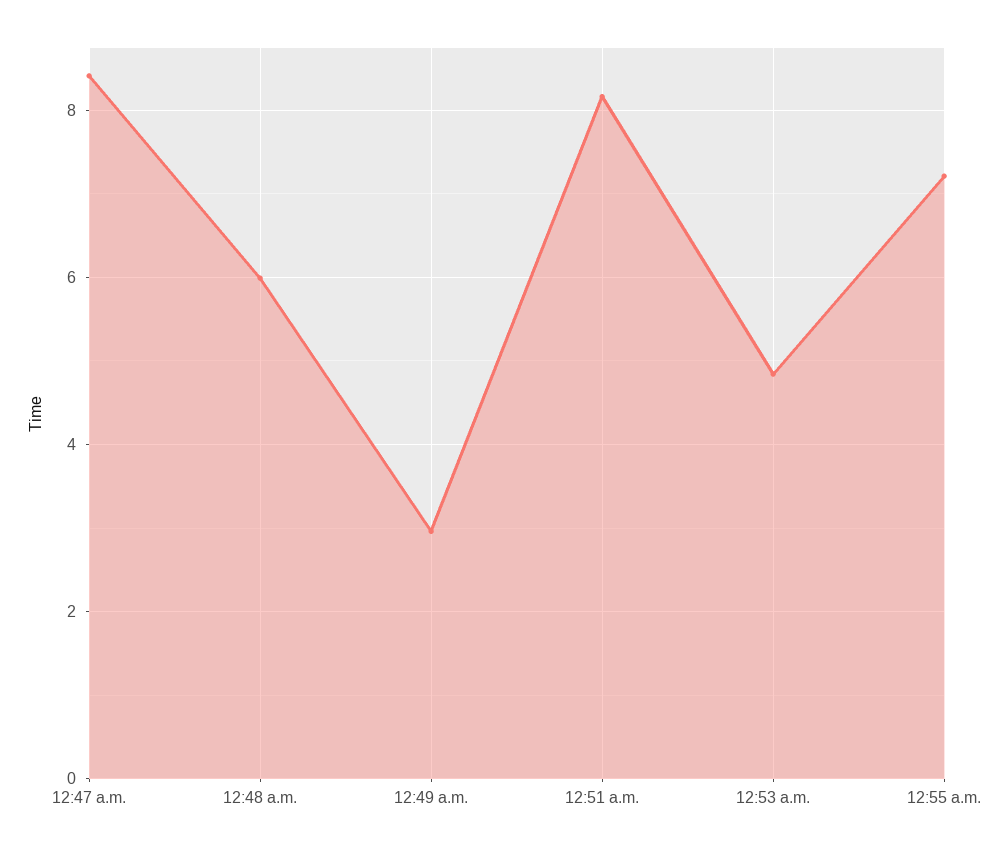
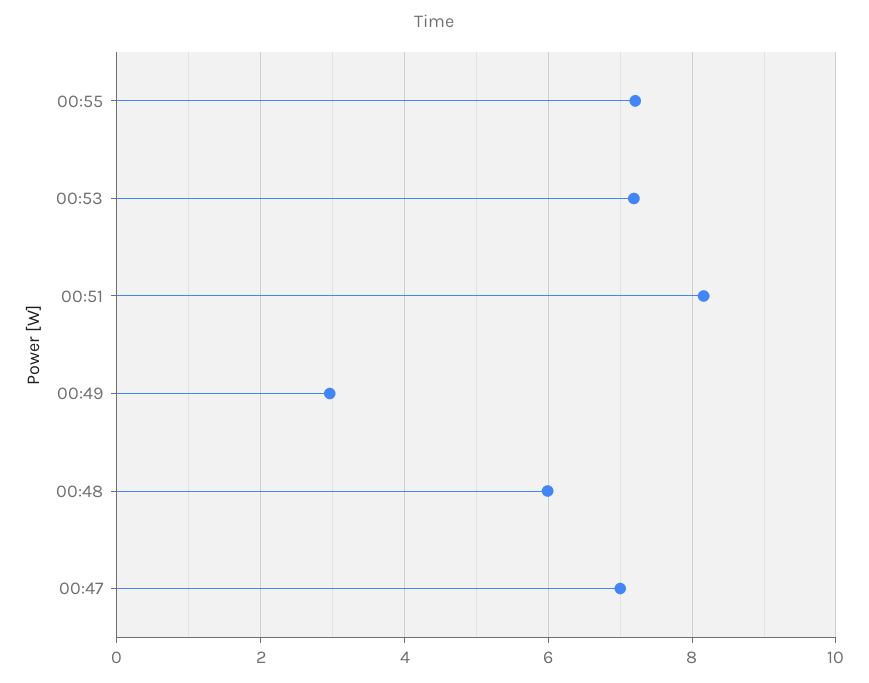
12:47 a.m.: 8.4 -> 7
12:53 a.m.: 4.8 -> 7.2

